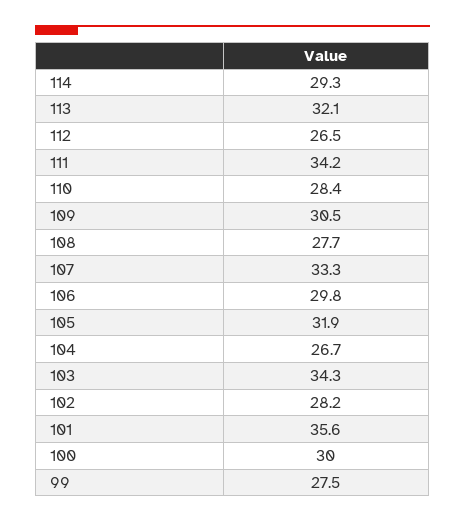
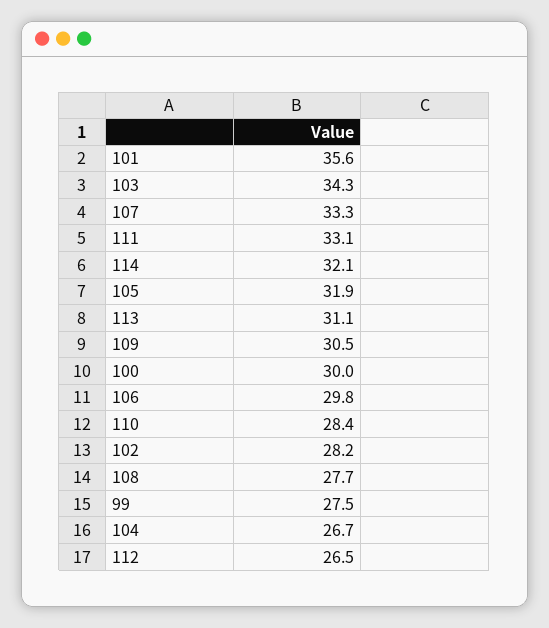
114: 29.3 -> 32.1
113: 32.1 -> 31.1
111: 34.2 -> 33.1

